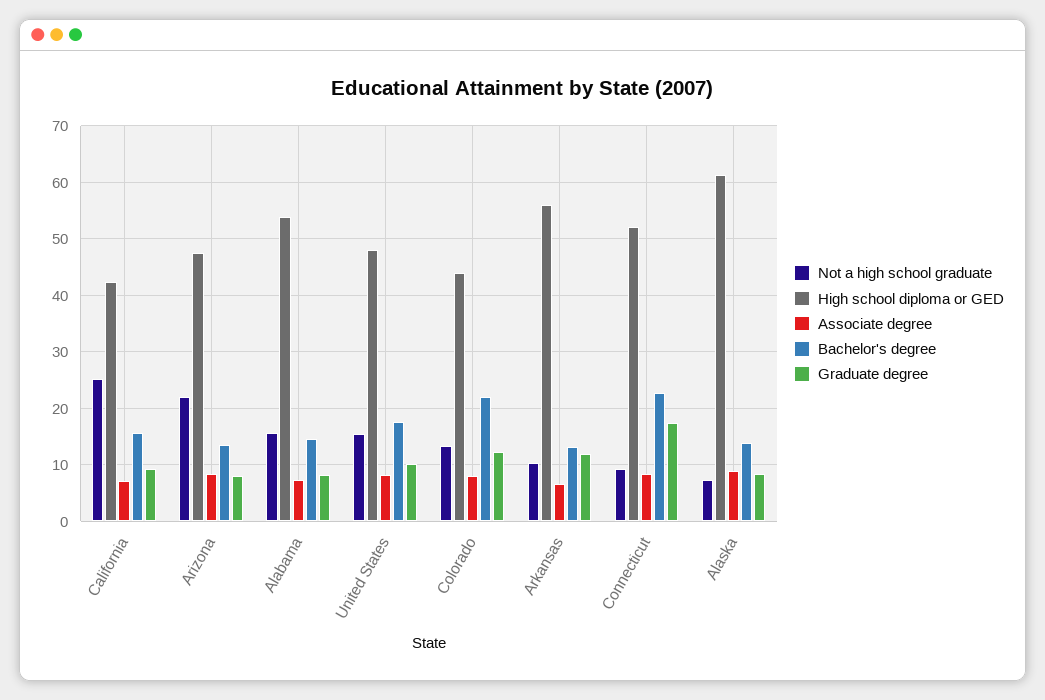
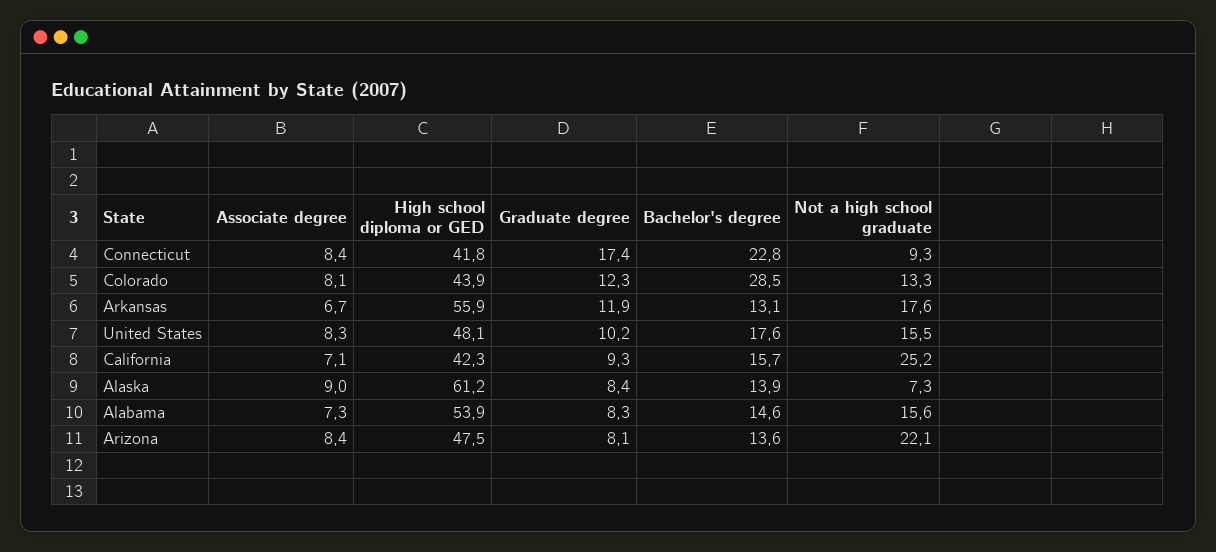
Bachelor's degree, Colorado: 22 -> 28.5
Not a high school graduate, Arkansas: 10 -> 17.6
High school diploma or GED, Connecticut: 52 -> 41.8

